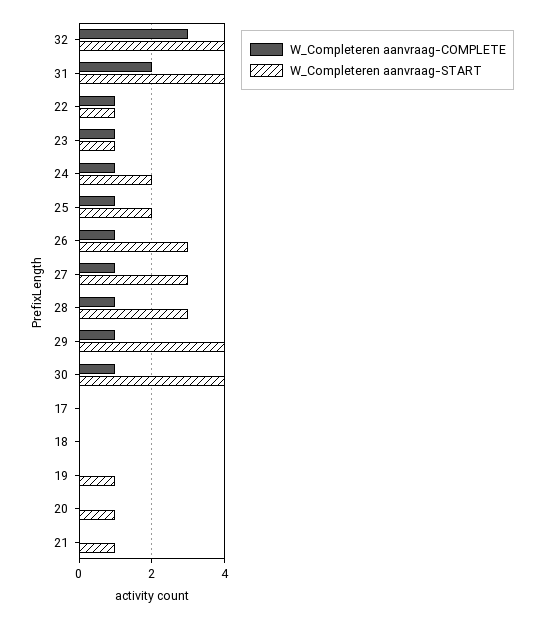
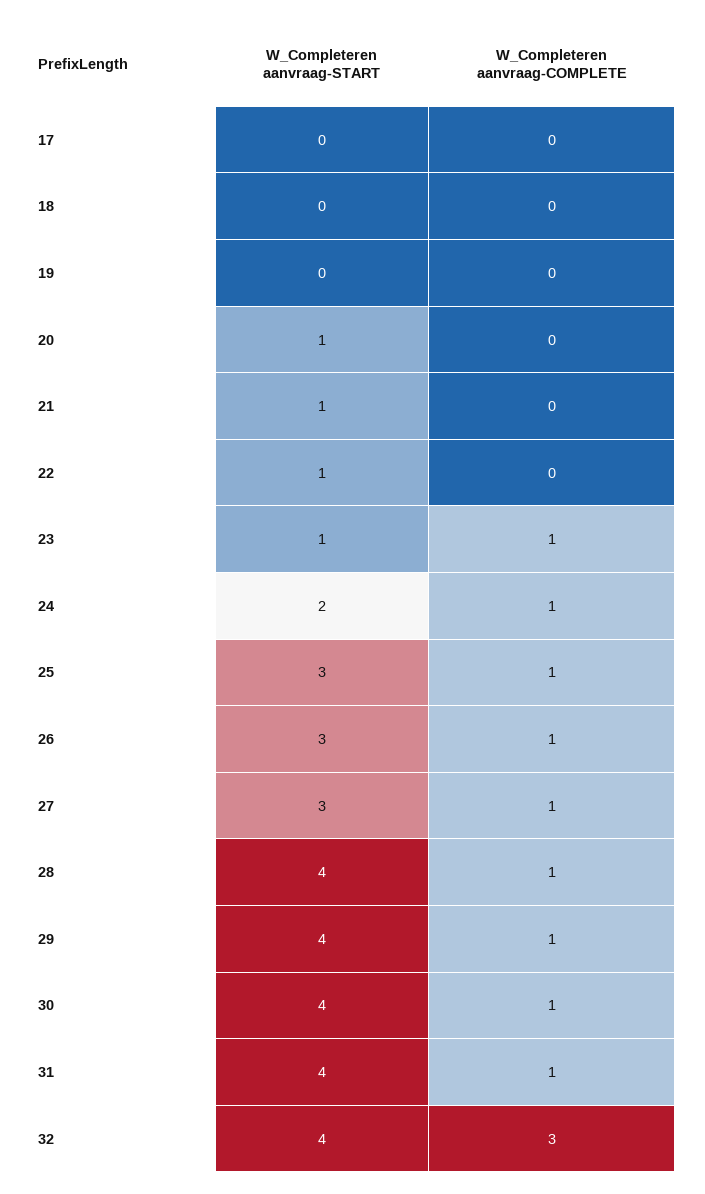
W_Completeren aanvraag-COMPLETE, 31: 2 -> 1
W_Completeren aanvraag-COMPLETE, 22: 1 -> 0
W_Completeren aanvraag-START, 25: 2 -> 3
W_Completeren aanvraag-START, 28: 3 -> 4
W_Completeren aanvraag-START, 19: 1 -> 0

